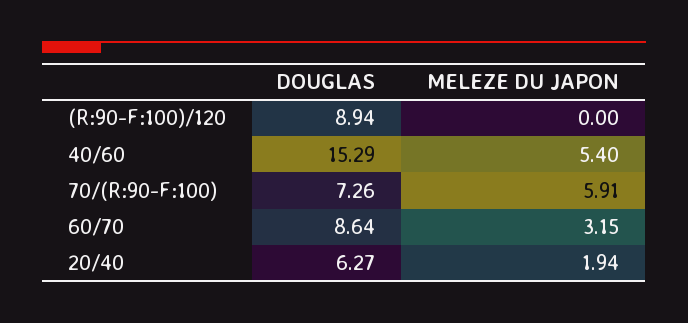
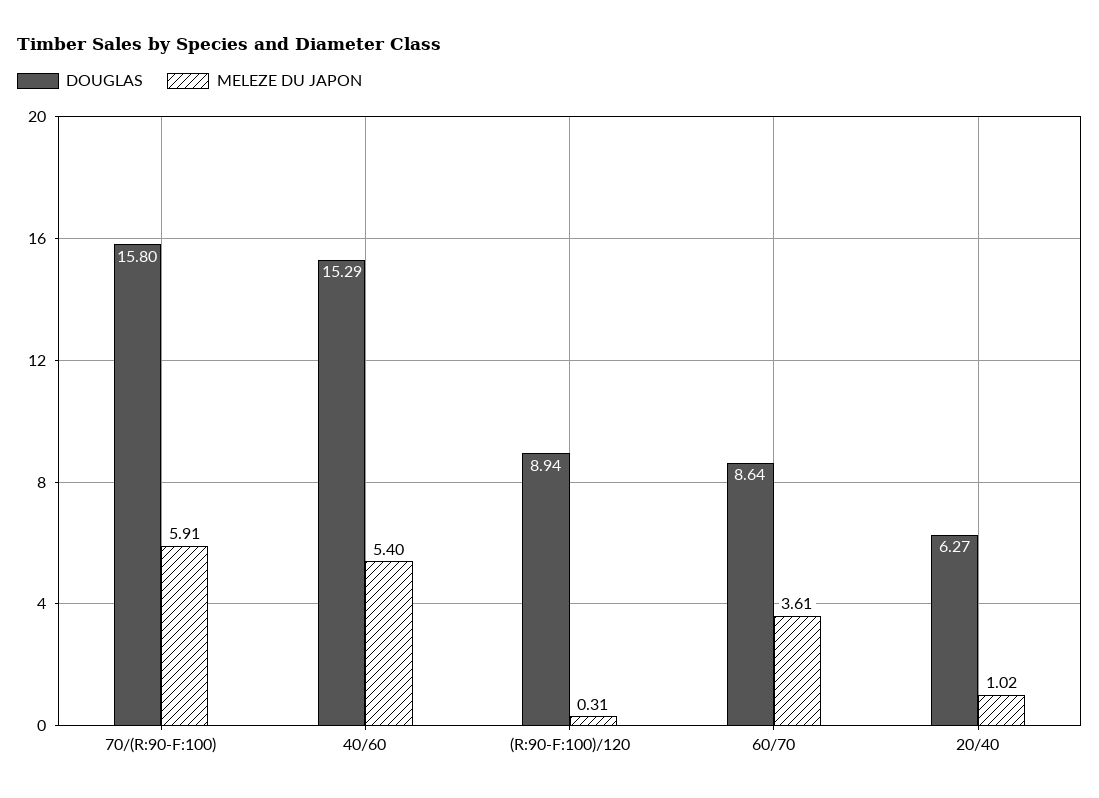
MELEZE DU JAPON, (R:90-F:100)/120: 0 -> 0.31
DOUGLAS, 70/(R:90-F:100): 7.26 -> 15.8
MELEZE DU JAPON, 60/70: 3.15 -> 3.61
MELEZE DU JAPON, 20/40: 1.94 -> 1.02

